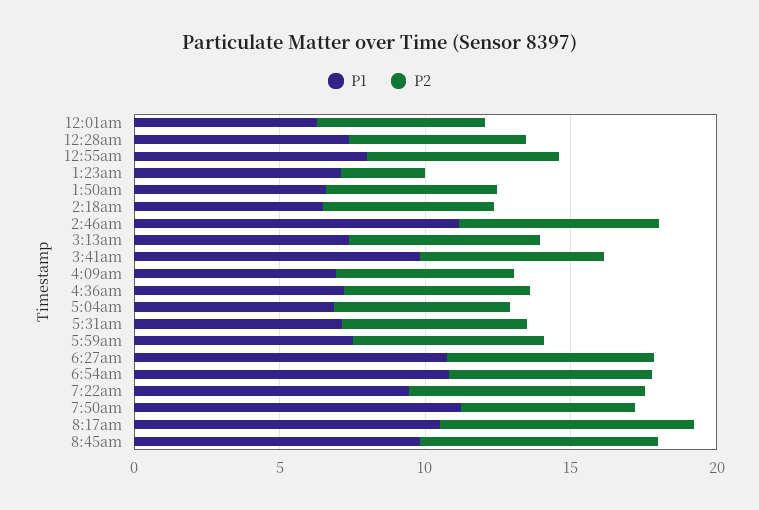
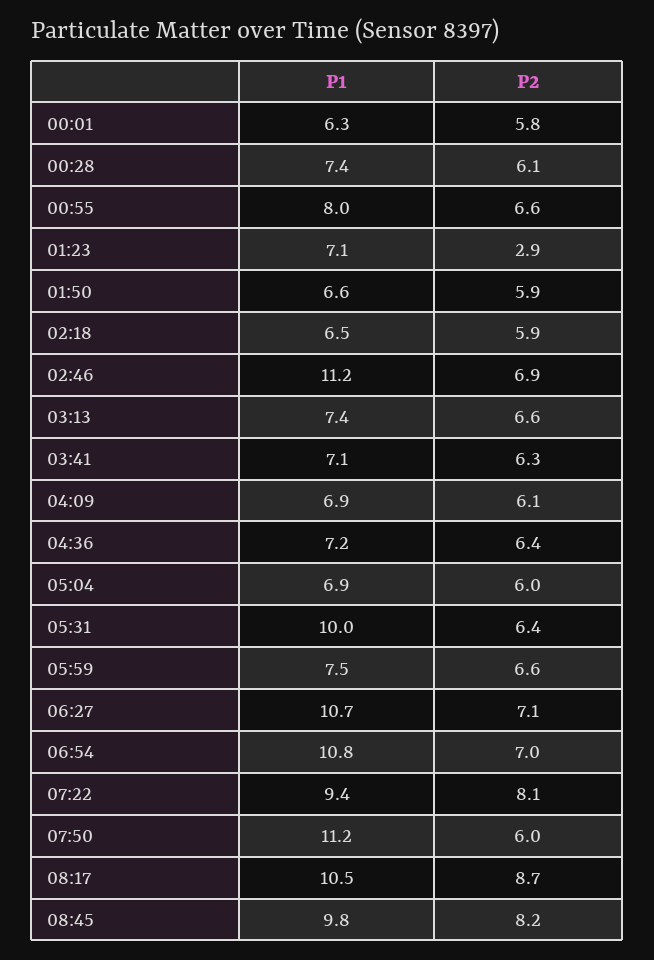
P1, 3:41am: 10 -> 7.1
P1, 5:31am: 7 -> 10

